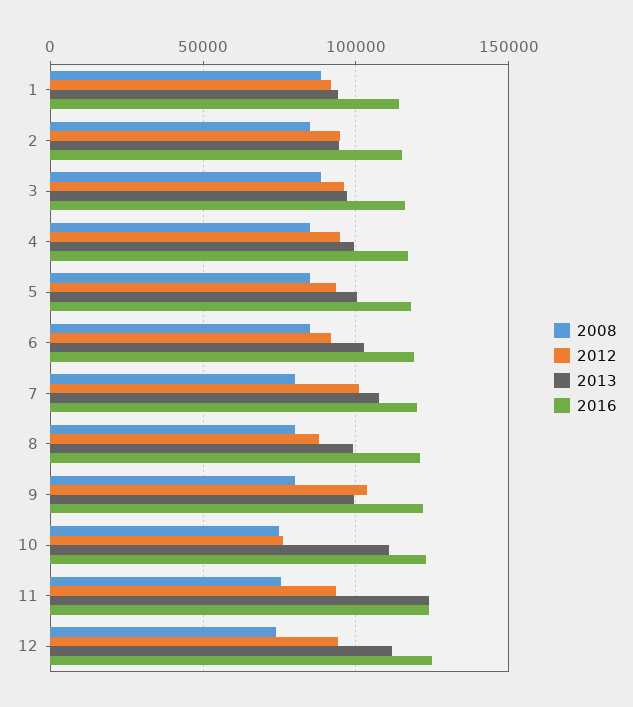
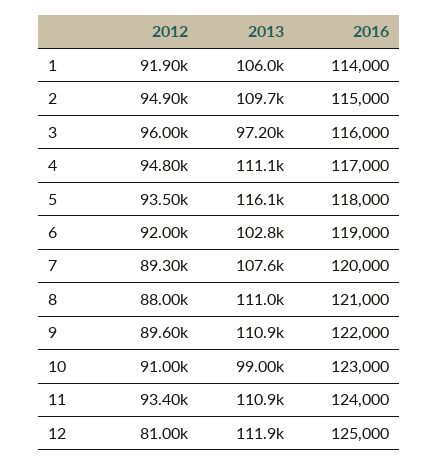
2008, 1: 90000 -> none
2013, 1: 95000 -> 106000
2008, 2: 85000 -> none
2013, 2: 95000 -> 109700
2008, 3: 90000 -> none
2008, 4: 85000 -> none
2013, 4: 100000 -> 111100
2008, 5: 85000 -> none
2013, 5: 100000 -> 116100
2008, 6: 85000 -> none
2008, 7: 80000 -> none
2012, 7: 100000 -> 89300
2008, 8: 80000 -> none
2013, 8: 100000 -> 111000
2008, 9: 80000 -> none
2012, 9: 105000 -> 89600
2013, 9: 100000 -> 110900
2008, 10: 75000 -> none
2012, 10: 75000 -> 91000
2013, 10: 110000 -> 99000
2008, 11: 75000 -> none
2013, 11: 125000 -> 110900
2008, 12: 75000 -> none
2012, 12: 95000 -> 81000

